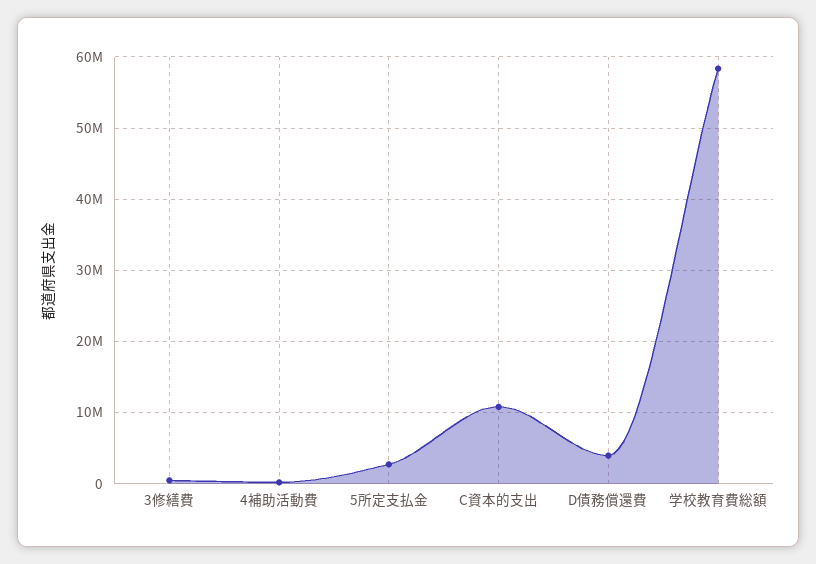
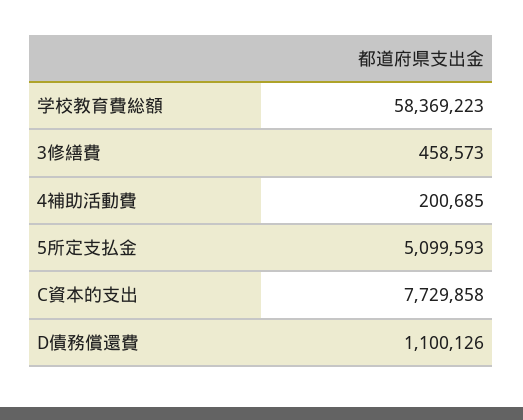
5所定支払金: 3000000 -> 5099593
C資本的支出: 11000000 -> 7729858
D債務償還費: 4000000 -> 1100126

